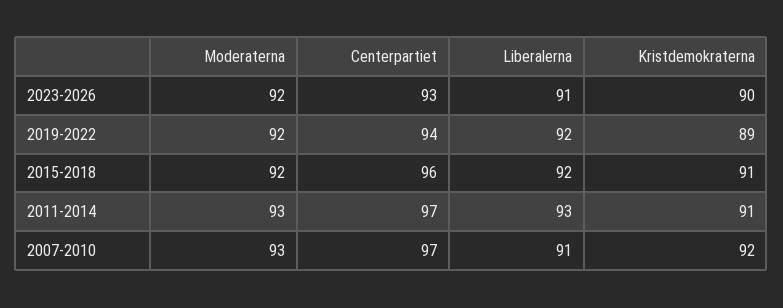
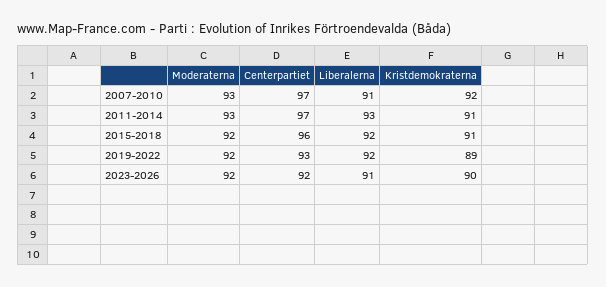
Centerpartiet, 2023-2026: 93 -> 92
Centerpartiet, 2019-2022: 94 -> 93

